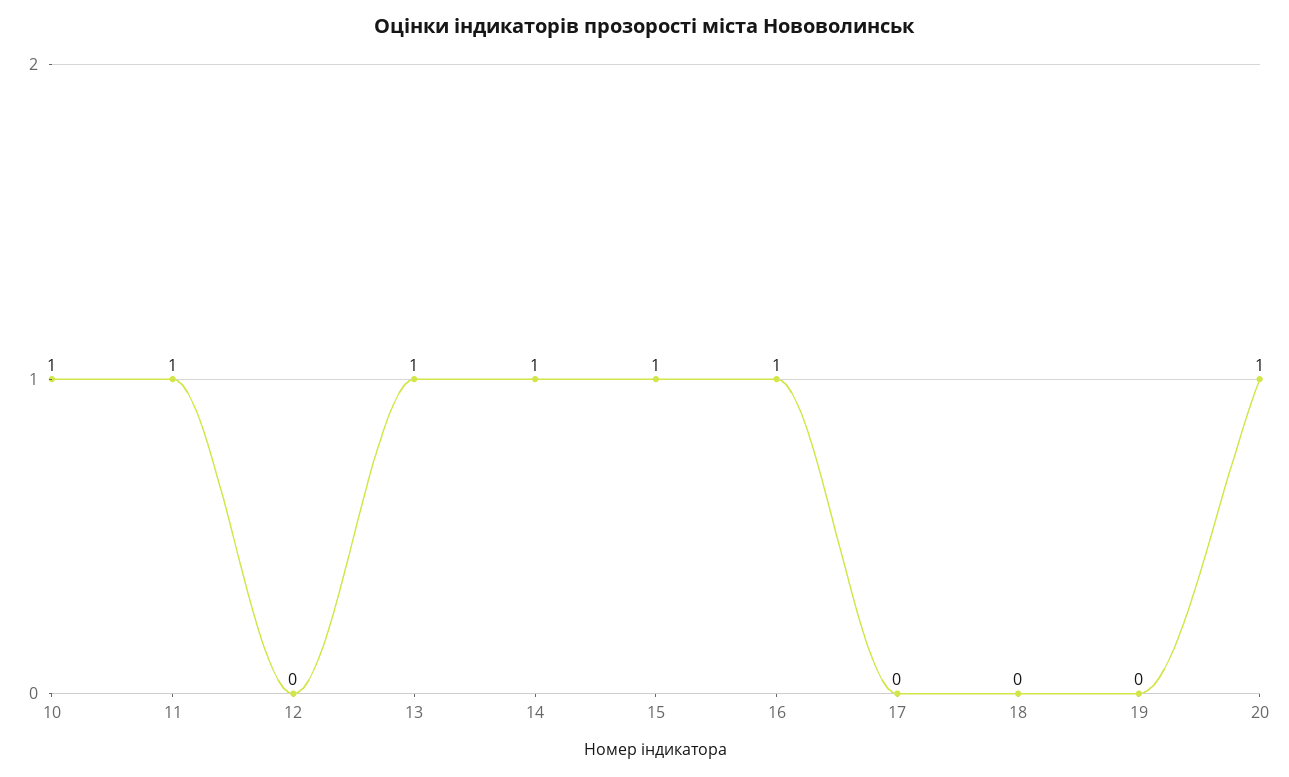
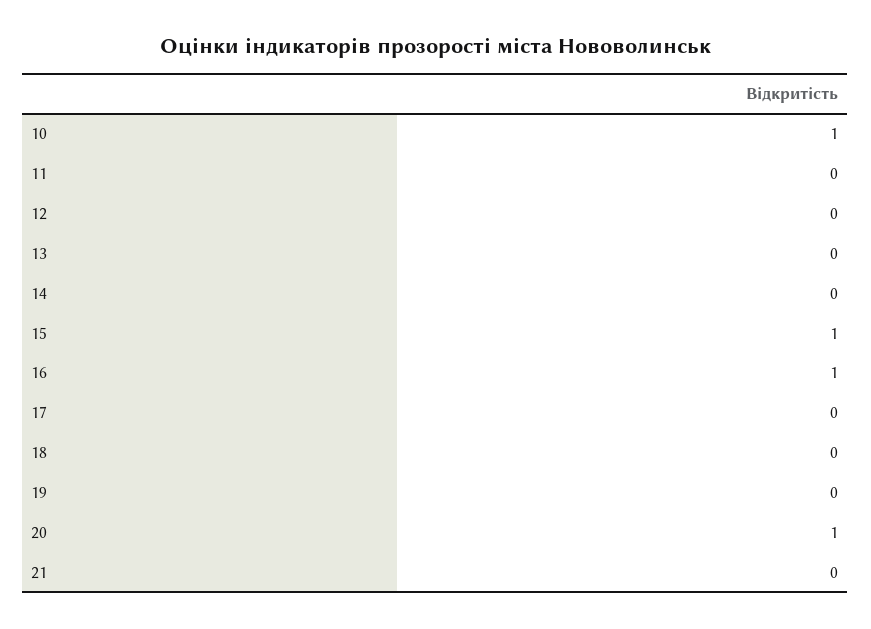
11: 1 -> 0
13: 1 -> 0
14: 1 -> 0
21: none -> 0

